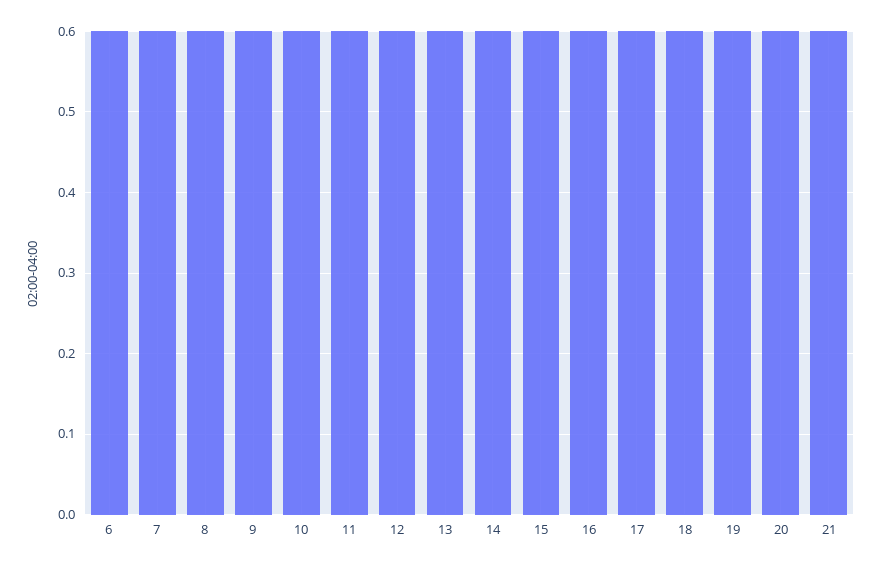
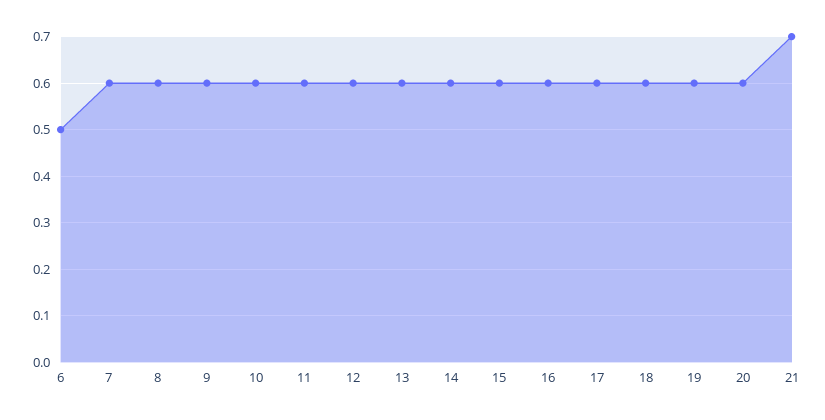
6: 0.6 -> 0.5
21: 0.6 -> 0.7

